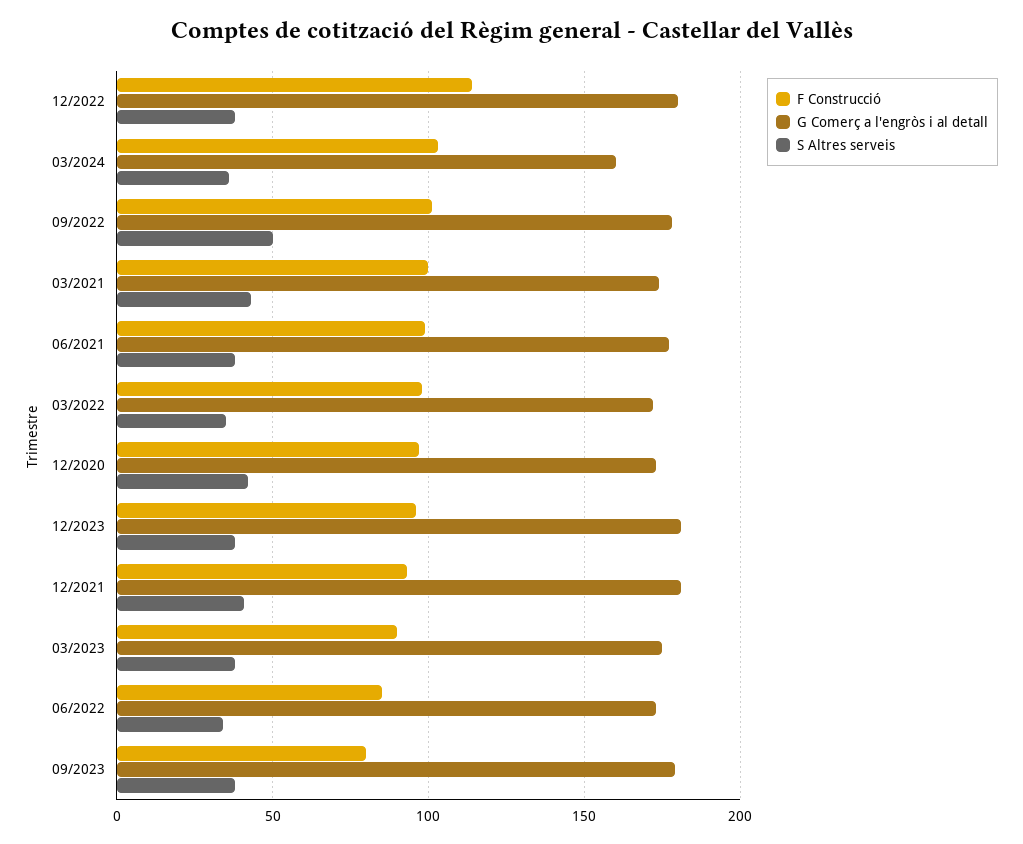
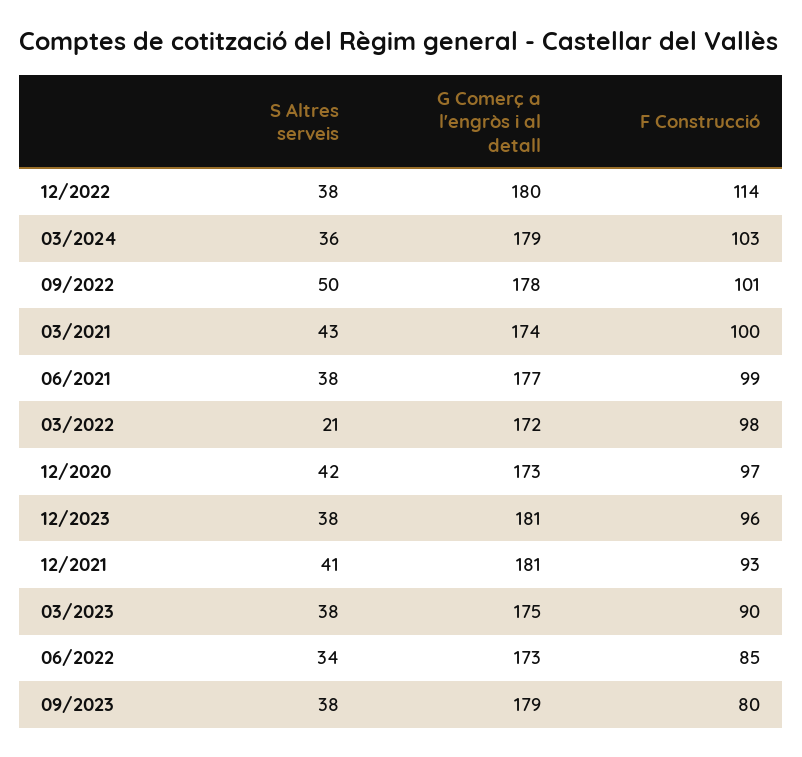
G Comerç a l'engròs i al detall, 03/2024: 160 -> 179
S Altres serveis, 03/2022: 35 -> 21

